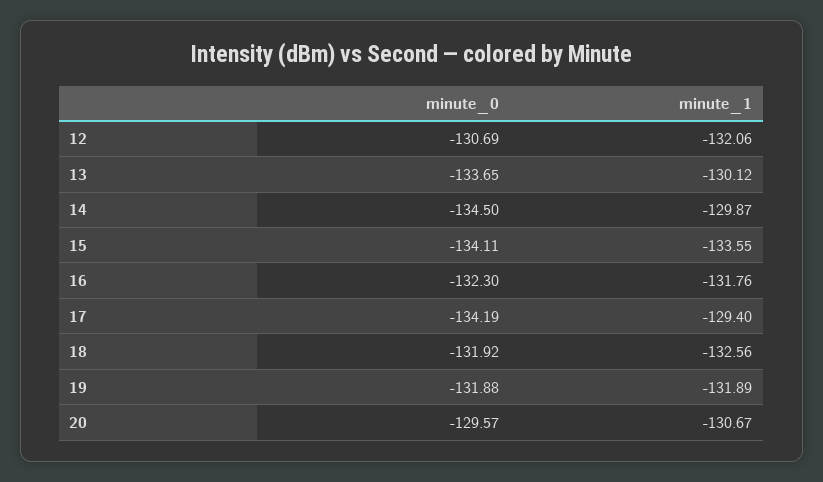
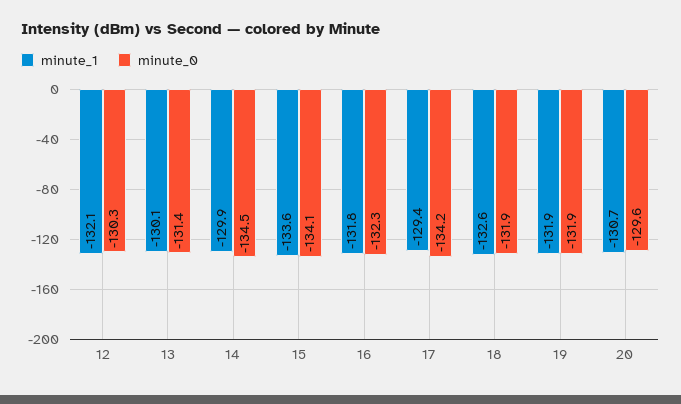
minute_0, 12: -130.69 -> -130.3
minute_0, 13: -133.65 -> -131.4

